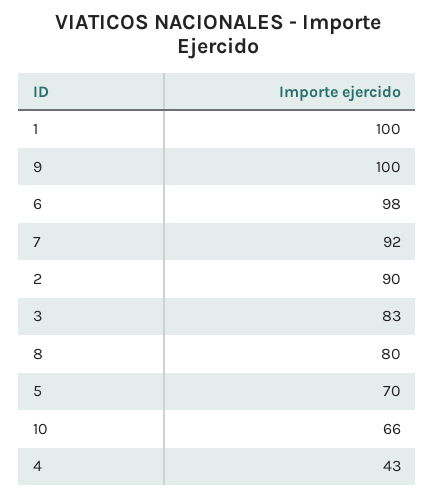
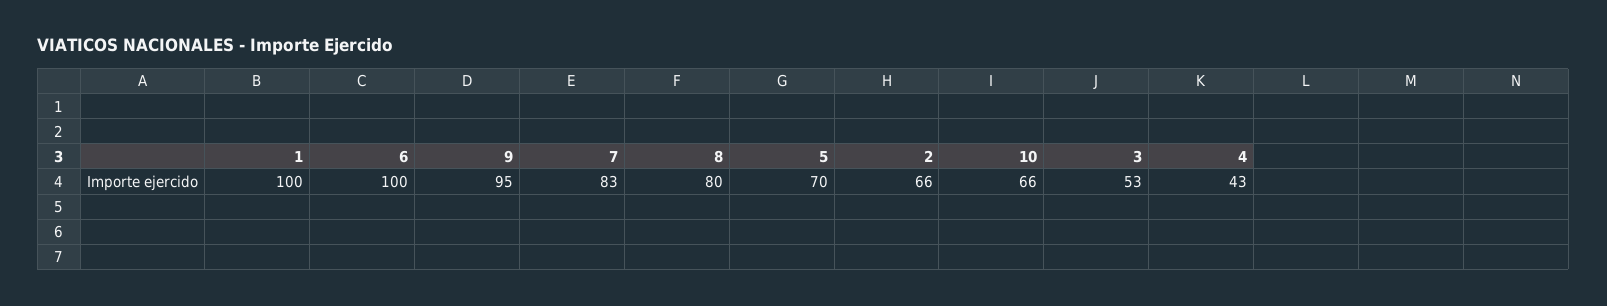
9: 100 -> 95
6: 98 -> 100
7: 92 -> 83
2: 90 -> 66
3: 83 -> 53

